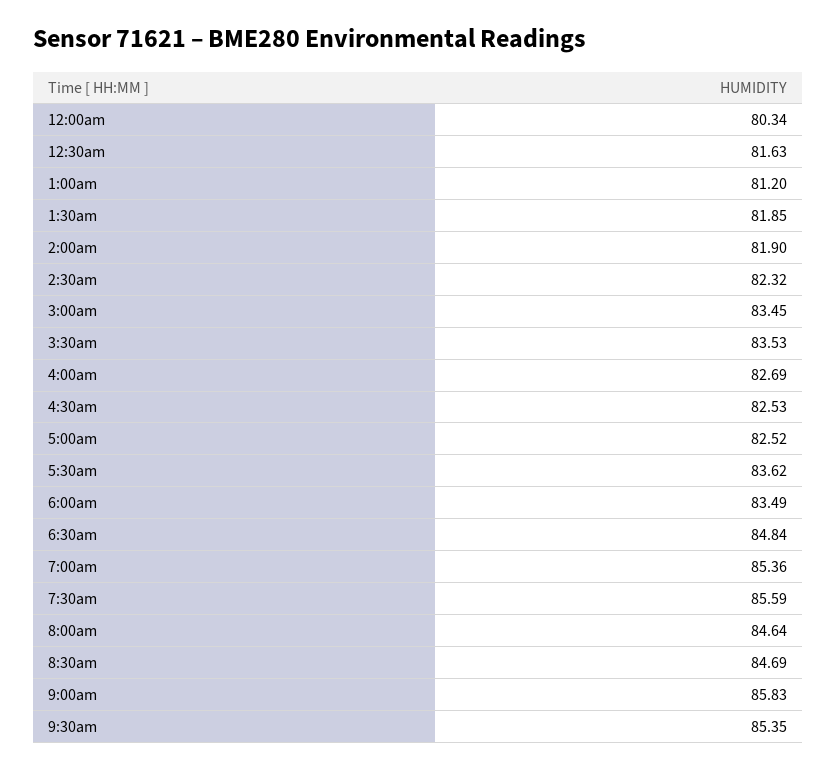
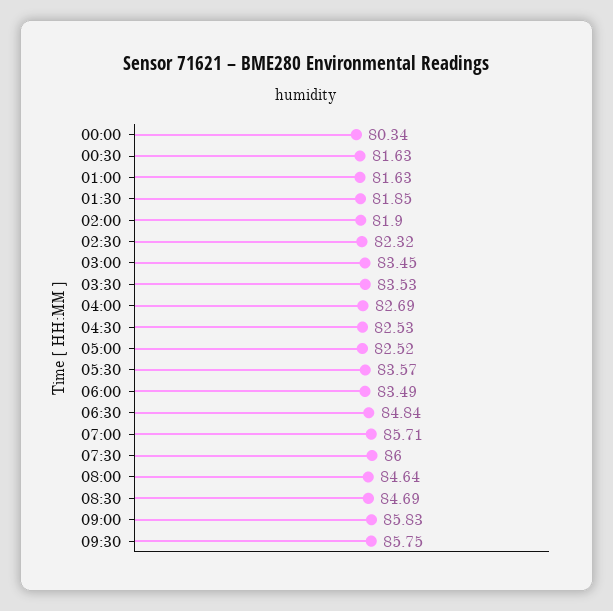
1:00am: 81.2 -> 81.63
5:30am: 83.62 -> 83.57
7:00am: 85.36 -> 85.71
7:30am: 85.59 -> 86
9:30am: 85.35 -> 85.75

